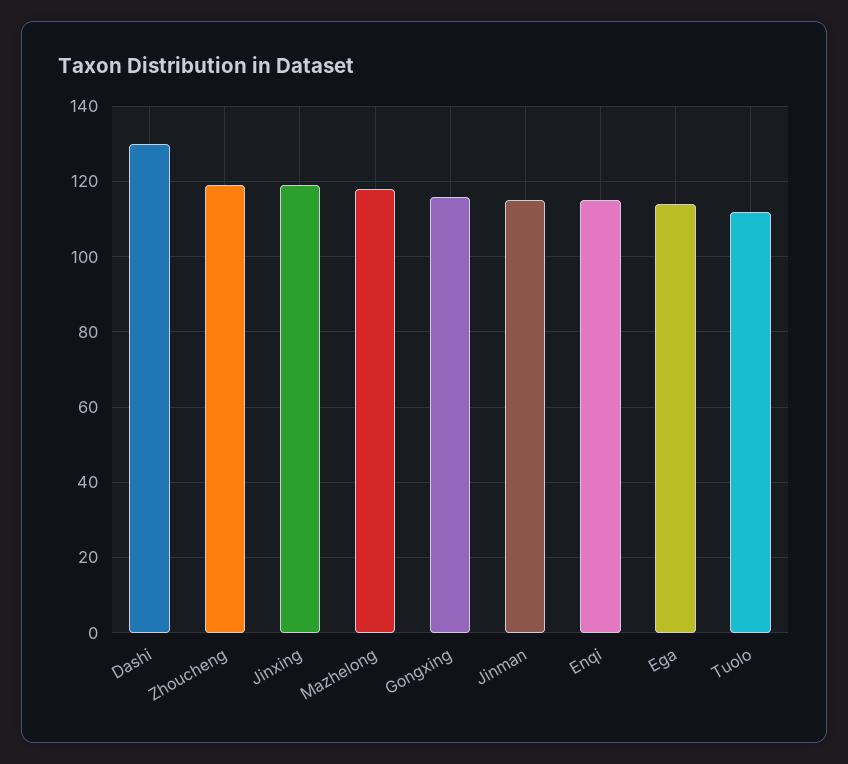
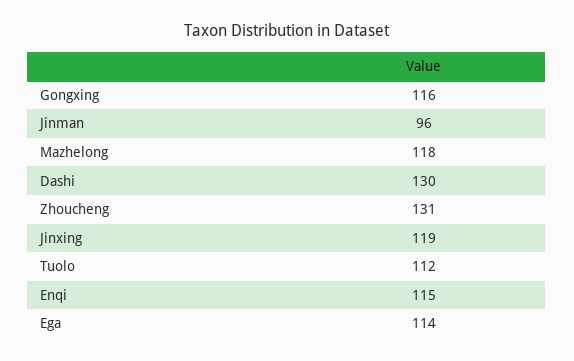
Zhoucheng: 120 -> 131
Jinman: 115 -> 96

